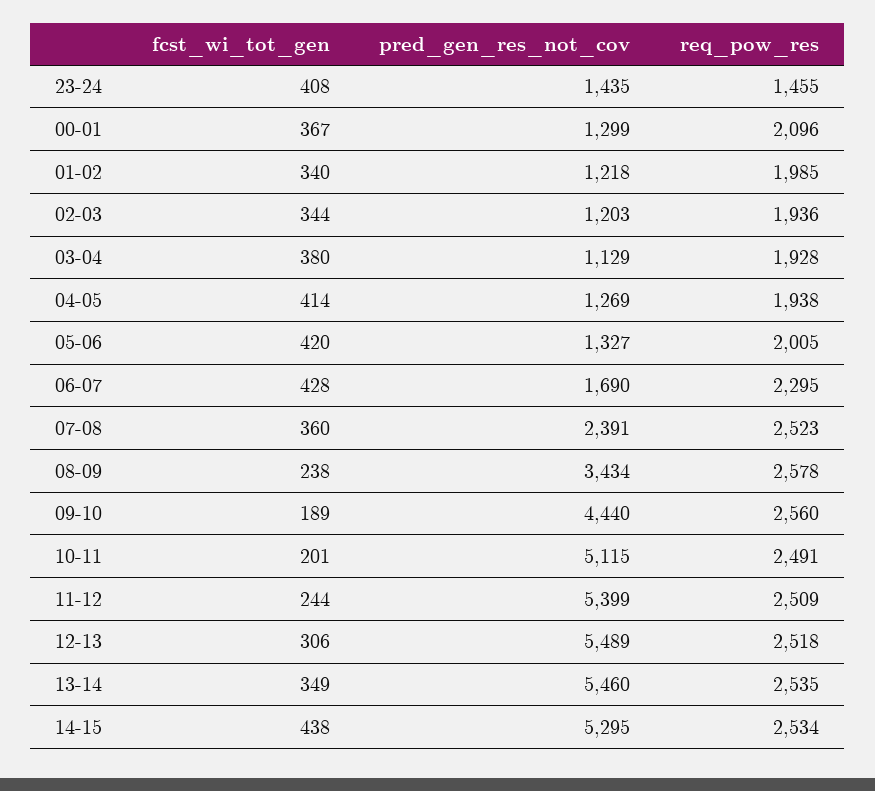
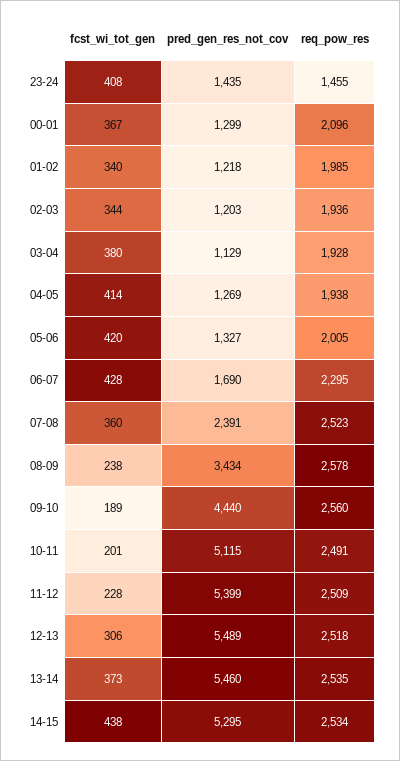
fcst_wi_tot_gen, 11-12: 244 -> 228
fcst_wi_tot_gen, 13-14: 349 -> 373

